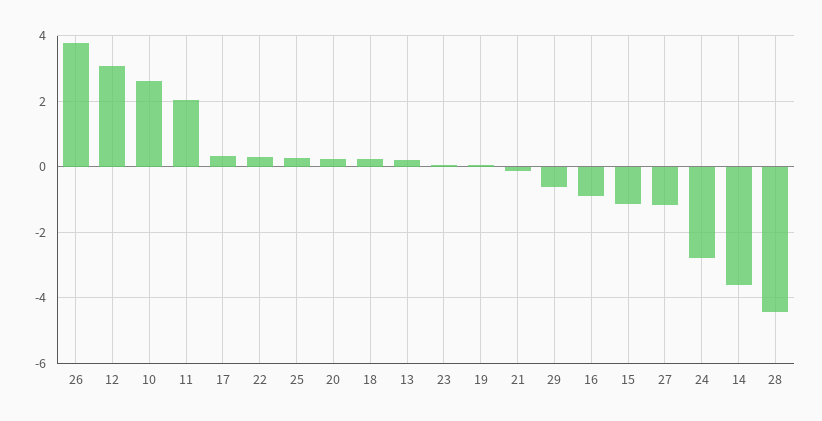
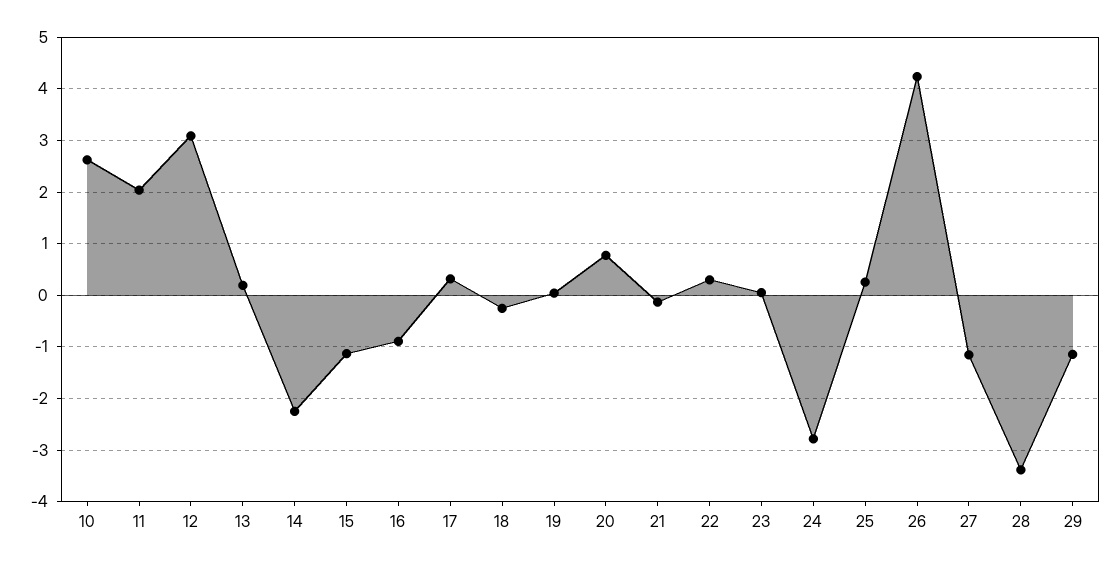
26: 3.8 -> 4.2
20: 0.2 -> 0.8
18: 0.2 -> -0.2
29: -0.6 -> -1.2
14: -3.6 -> -2.2
28: -4.4 -> -3.4

